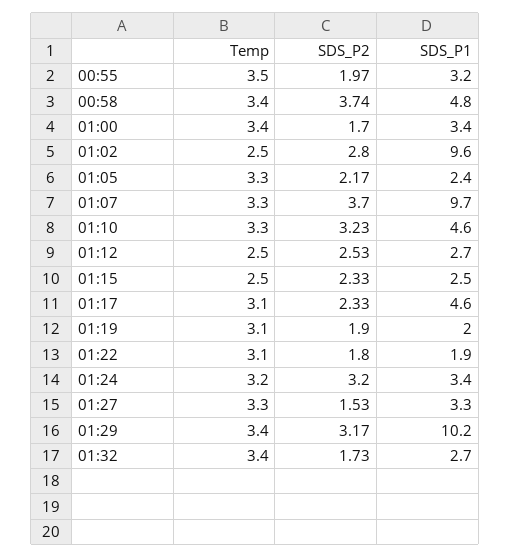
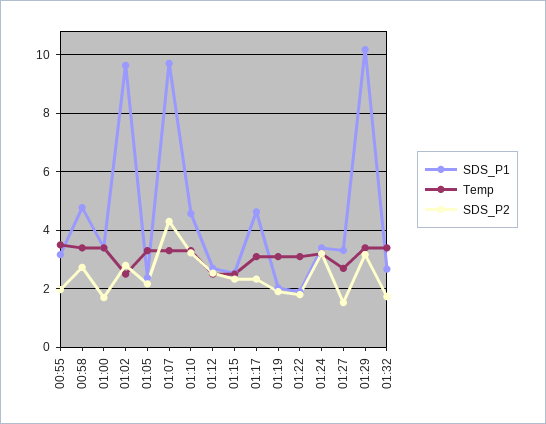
SDS_P2, 00:58: 3.74 -> 2.75
SDS_P2, 01:07: 3.7 -> 4.25
Temp, 01:27: 3.3 -> 2.75

